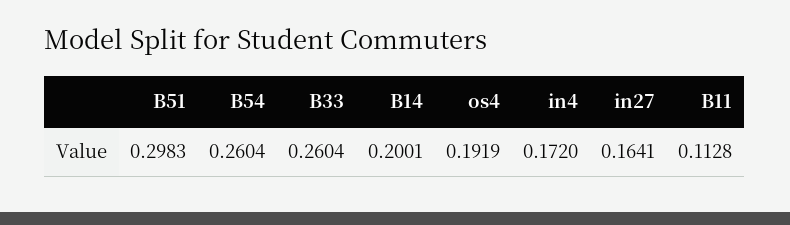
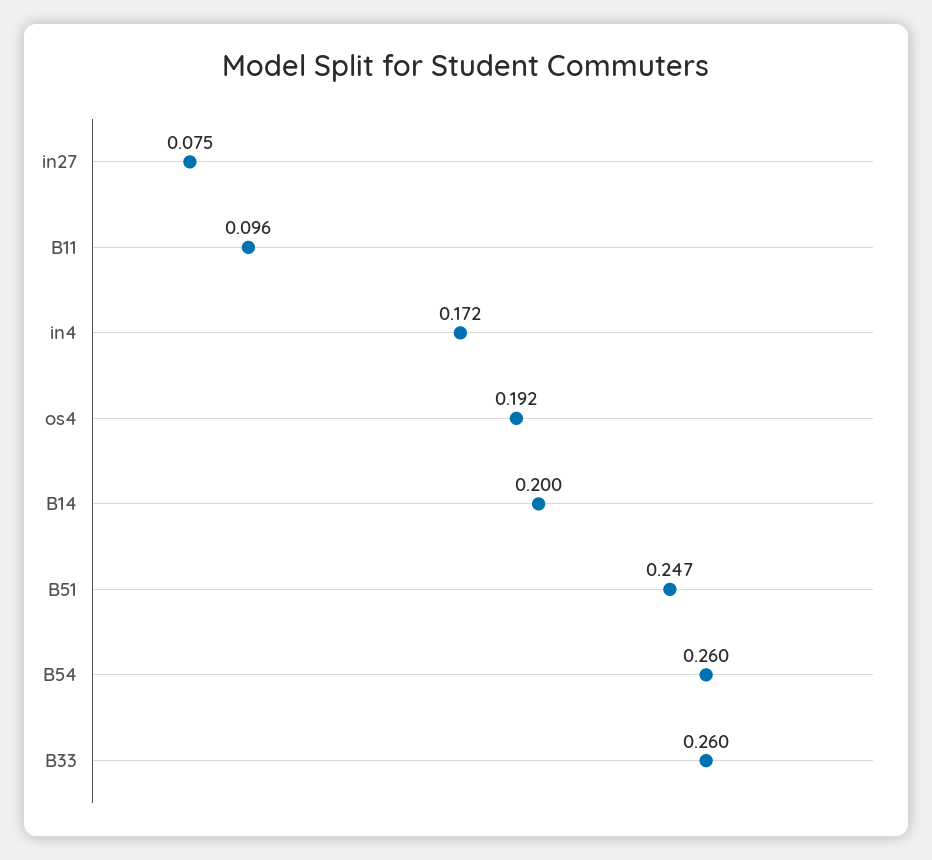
B51: 0.2983 -> 0.247
in27: 0.1641 -> 0.075
B11: 0.1128 -> 0.096

